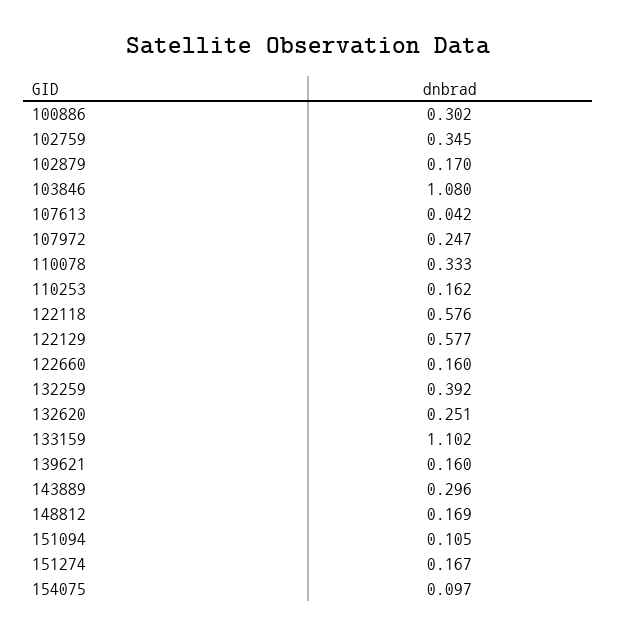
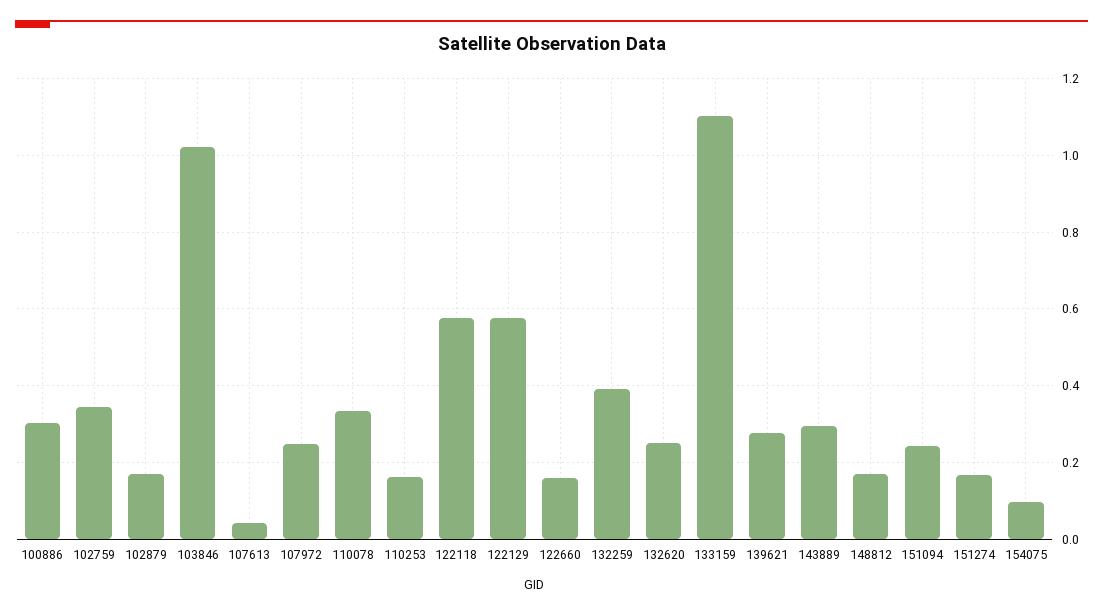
103846: 1.08 -> 1.02
139621: 0.16 -> 0.28
151094: 0.105 -> 0.24

